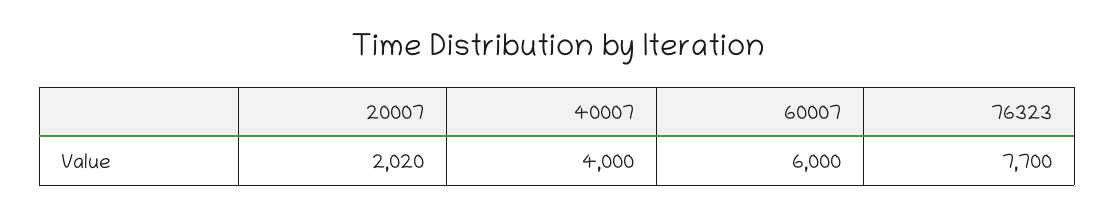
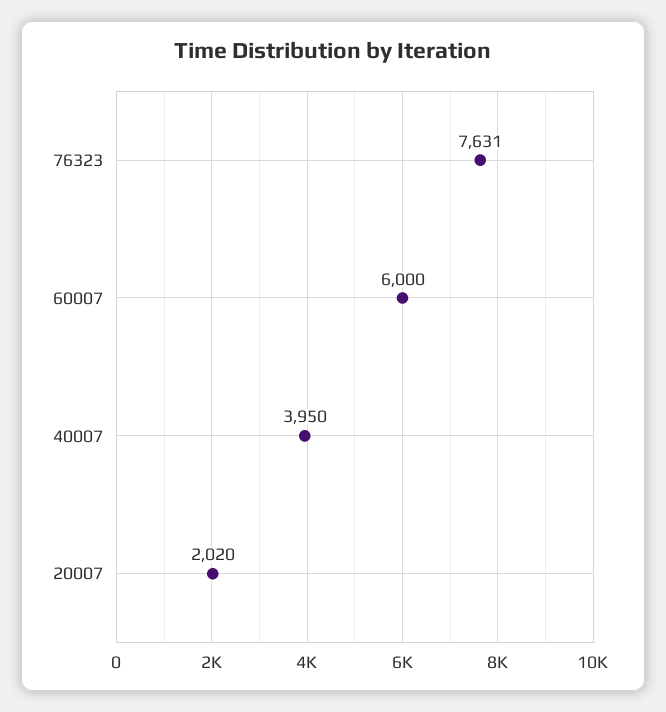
40007: 4000 -> 3950
76323: 7700 -> 7631

